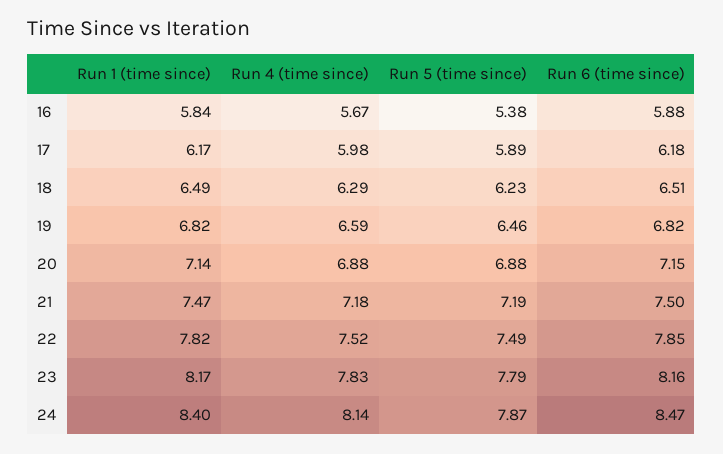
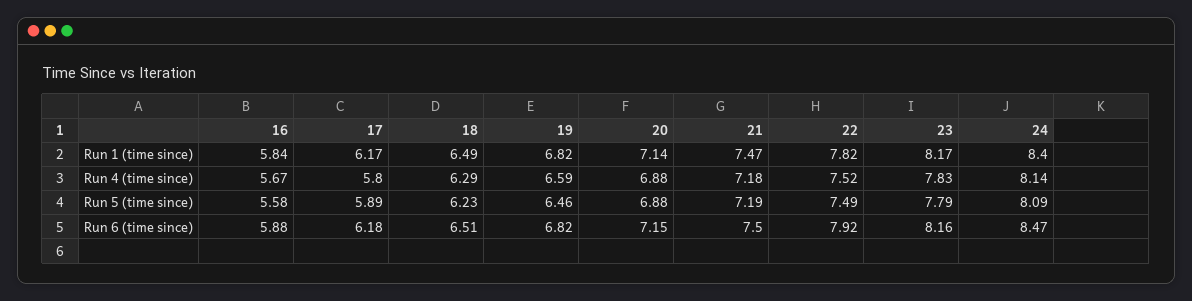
Run 5 (time since), 16: 5.38 -> 5.58
Run 4 (time since), 17: 5.98 -> 5.8
Run 6 (time since), 22: 7.85 -> 7.92
Run 5 (time since), 24: 7.87 -> 8.09

